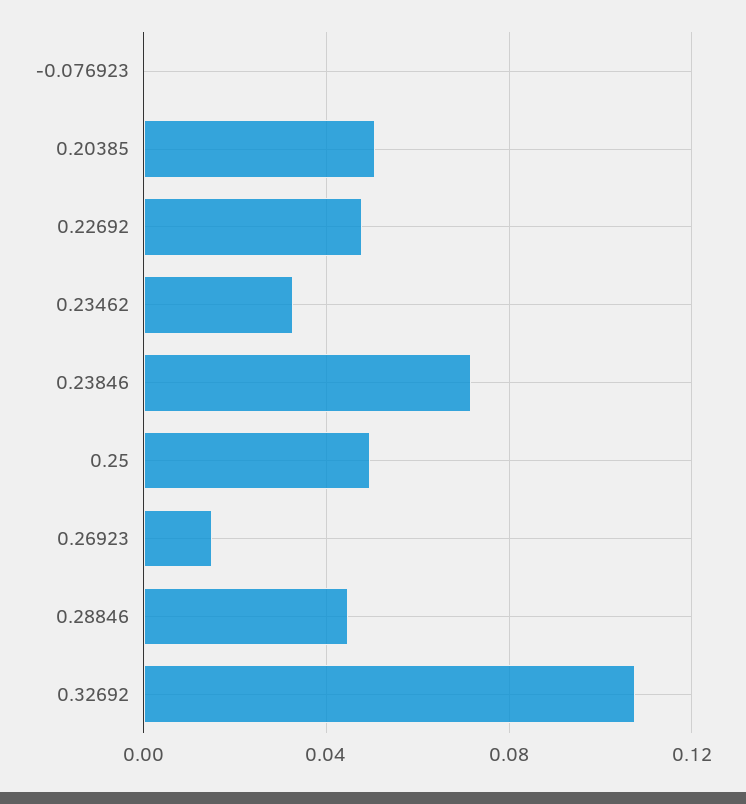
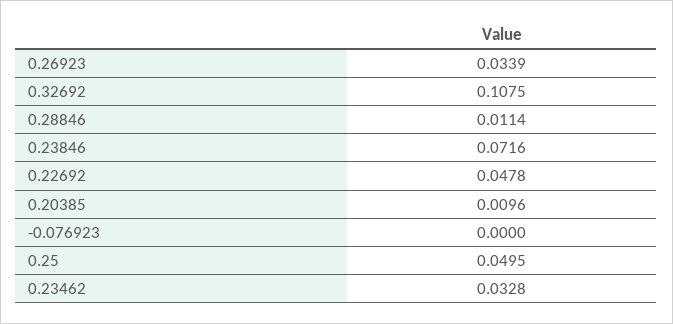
0.20385: 0.05 -> 0.0096
0.26923: 0.015 -> 0.0339
0.28846: 0.045 -> 0.0114

